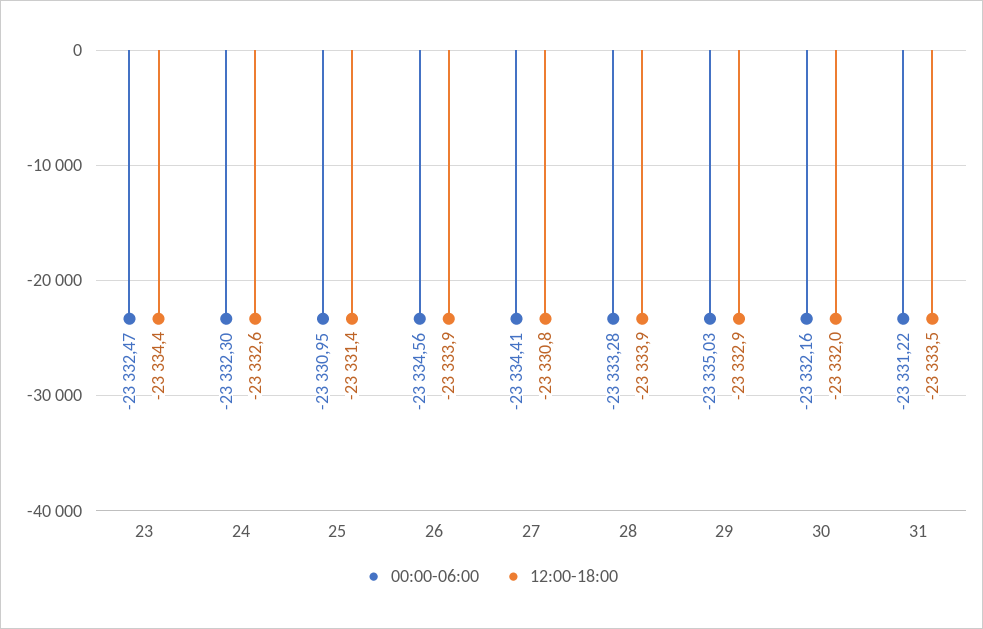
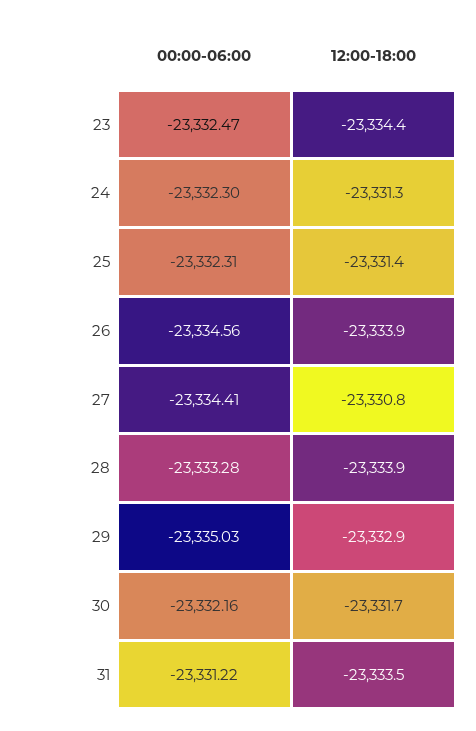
12:00-18:00, 24: -23332.6 -> -23331.3
00:00-06:00, 25: -23330.95 -> -23332.31
12:00-18:00, 30: -23332 -> -23331.7

